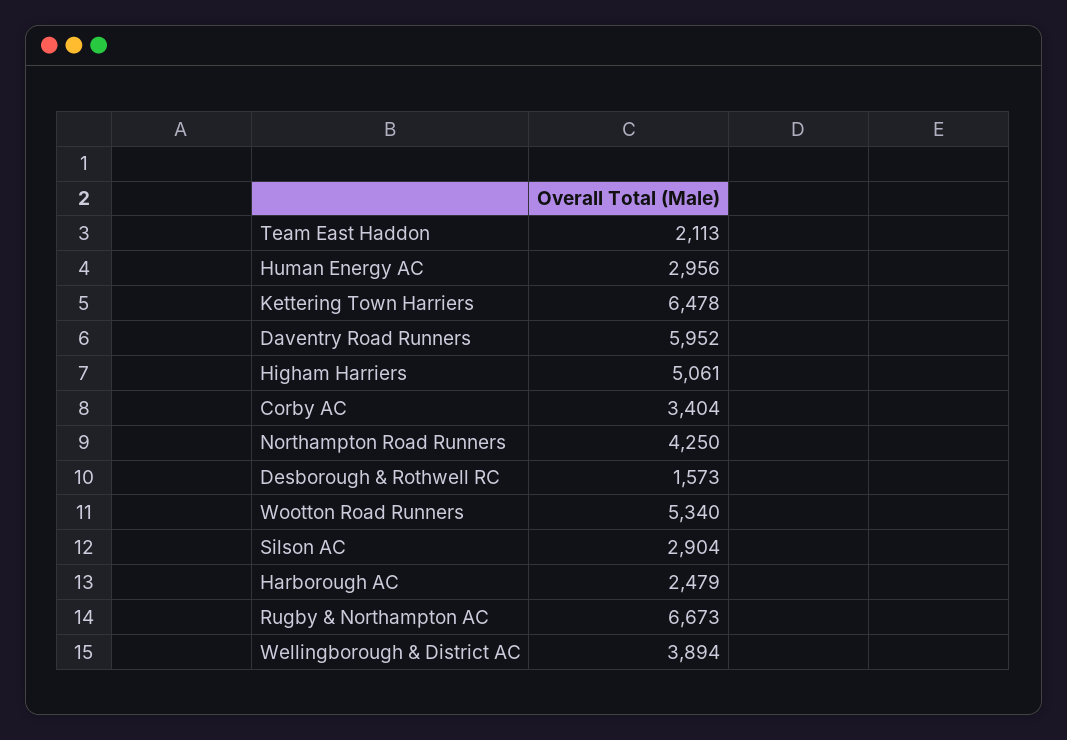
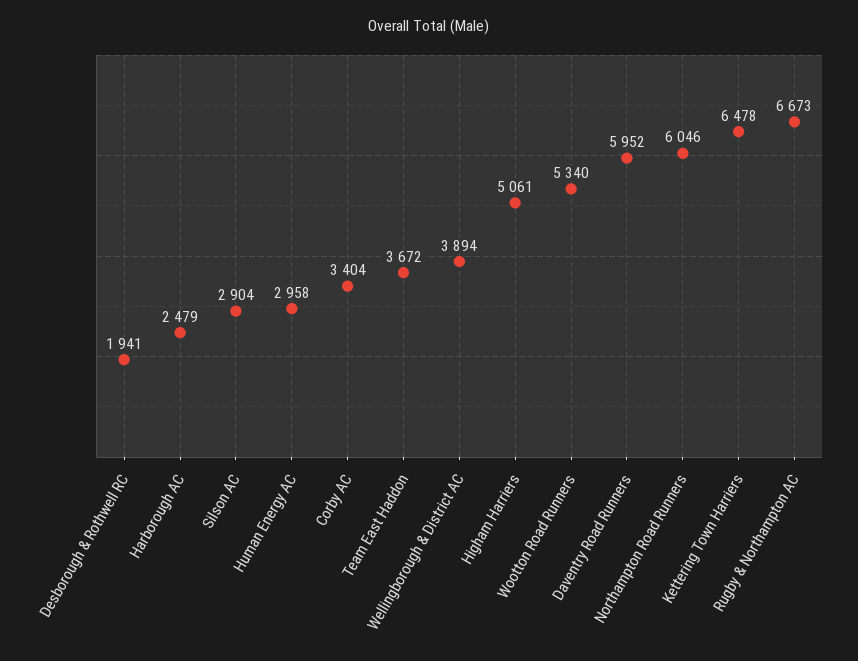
Team East Haddon: 2113 -> 3672
Human Energy AC: 2956 -> 2958
Northampton Road Runners: 4250 -> 6046
Desborough & Rothwell RC: 1573 -> 1941

